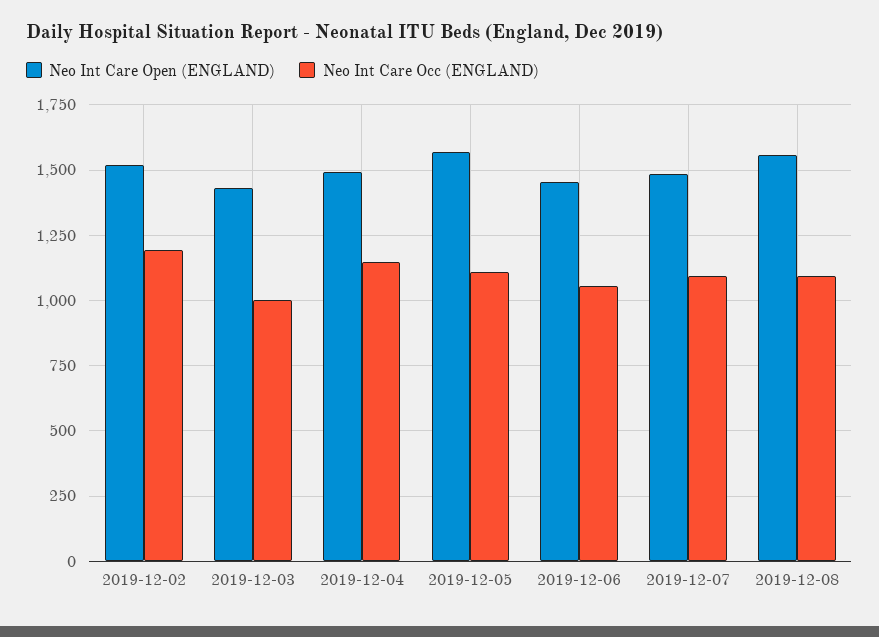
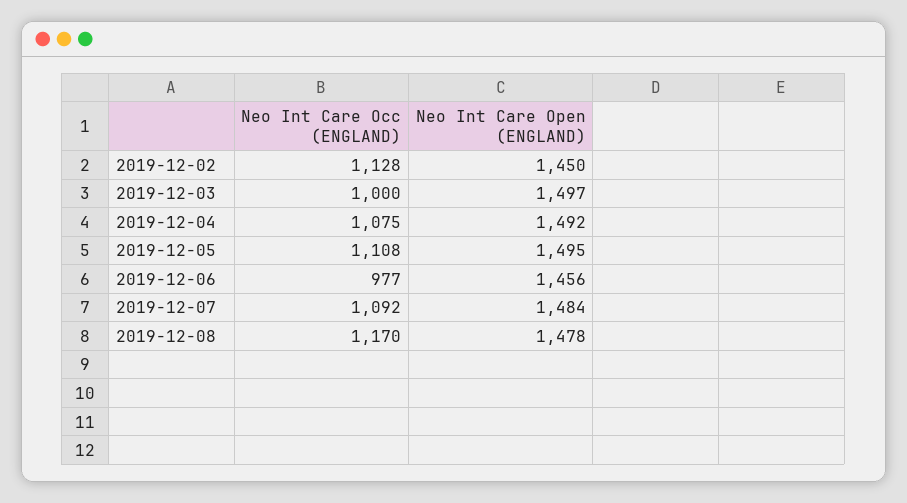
Neo Int Care Open (ENGLAND), 2019-12-02: 1525 -> 1450
Neo Int Care Occ (ENGLAND), 2019-12-02: 1200 -> 1128
Neo Int Care Open (ENGLAND), 2019-12-03: 1425 -> 1497
Neo Int Care Occ (ENGLAND), 2019-12-04: 1150 -> 1075
Neo Int Care Open (ENGLAND), 2019-12-05: 1575 -> 1495
Neo Int Care Occ (ENGLAND), 2019-12-06: 1050 -> 977
Neo Int Care Open (ENGLAND), 2019-12-08: 1550 -> 1478
Neo Int Care Occ (ENGLAND), 2019-12-08: 1100 -> 1170

